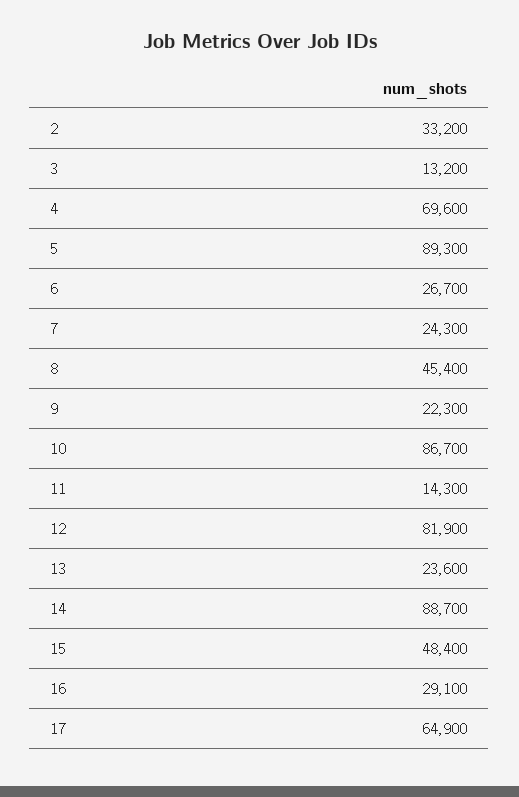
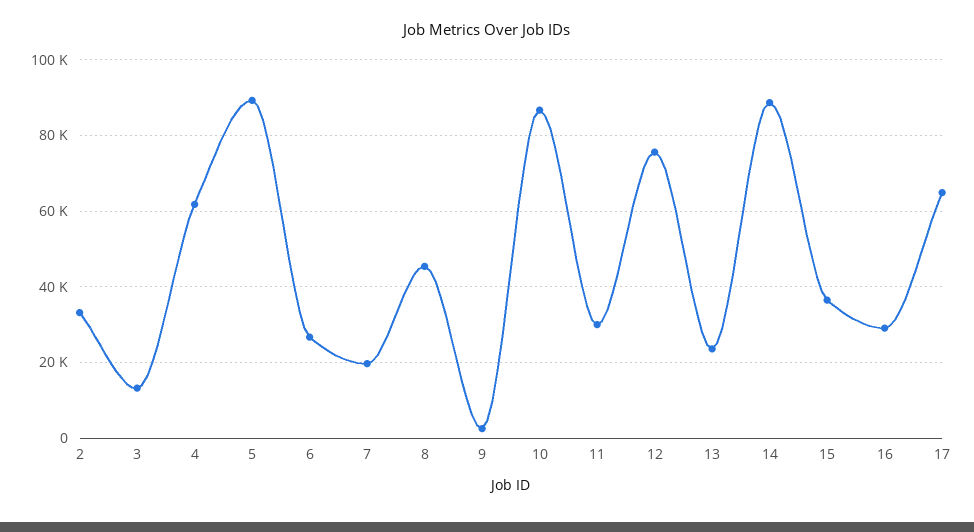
4: 69600 -> 62000
7: 24300 -> 20000
9: 22300 -> 2000
11: 14300 -> 30000
12: 81900 -> 76000
15: 48400 -> 36000

